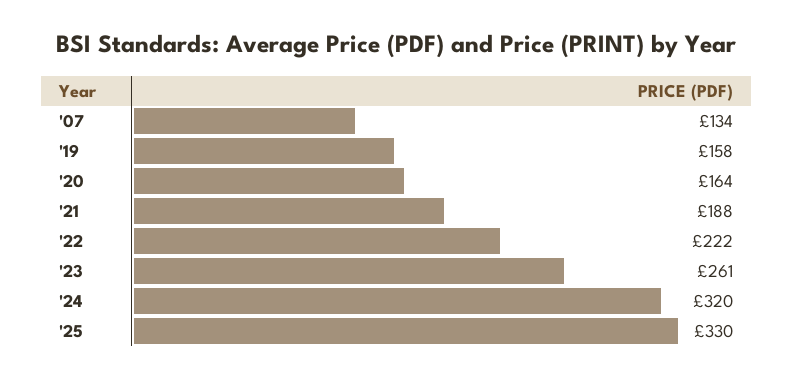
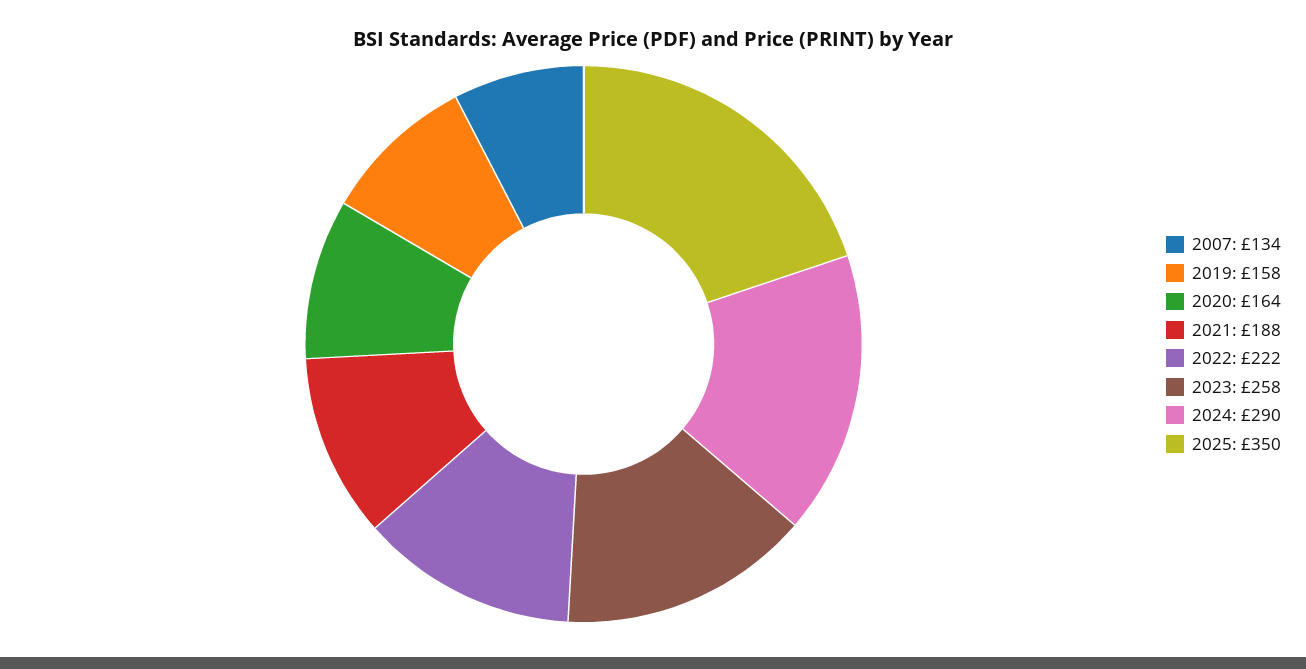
'23: 261 -> 258
'24: 320 -> 290
'25: 330 -> 350

